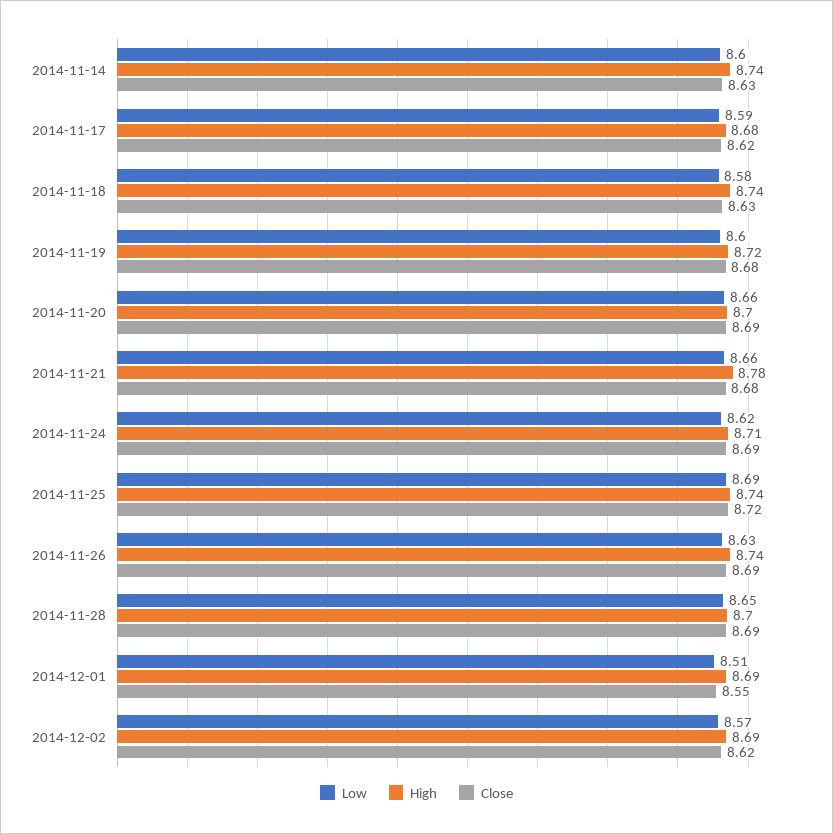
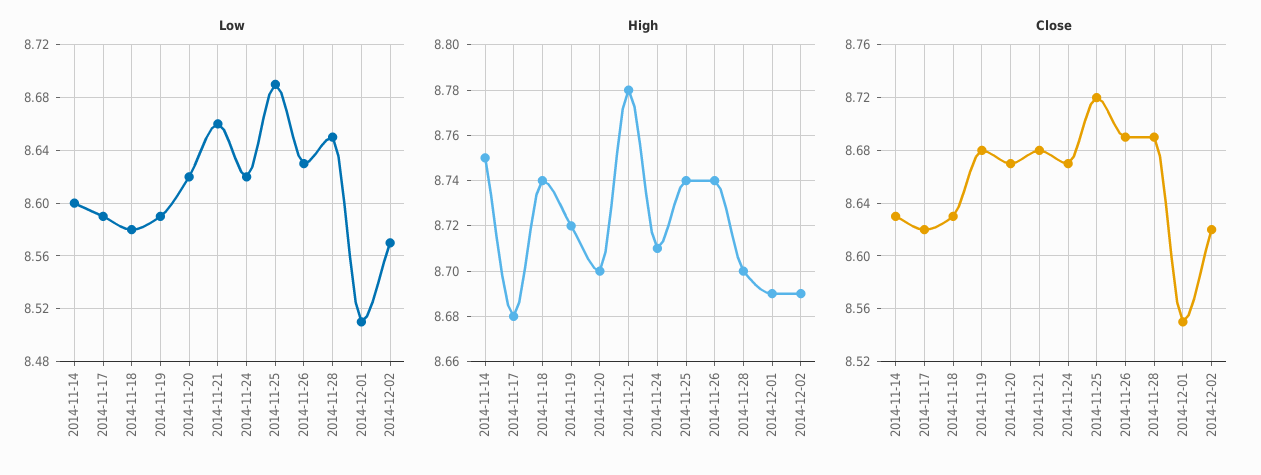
High, 2014-11-14: 8.74 -> 8.75
Low, 2014-11-19: 8.6 -> 8.59
Low, 2014-11-20: 8.66 -> 8.62
Close, 2014-11-20: 8.69 -> 8.67
Close, 2014-11-24: 8.69 -> 8.67

